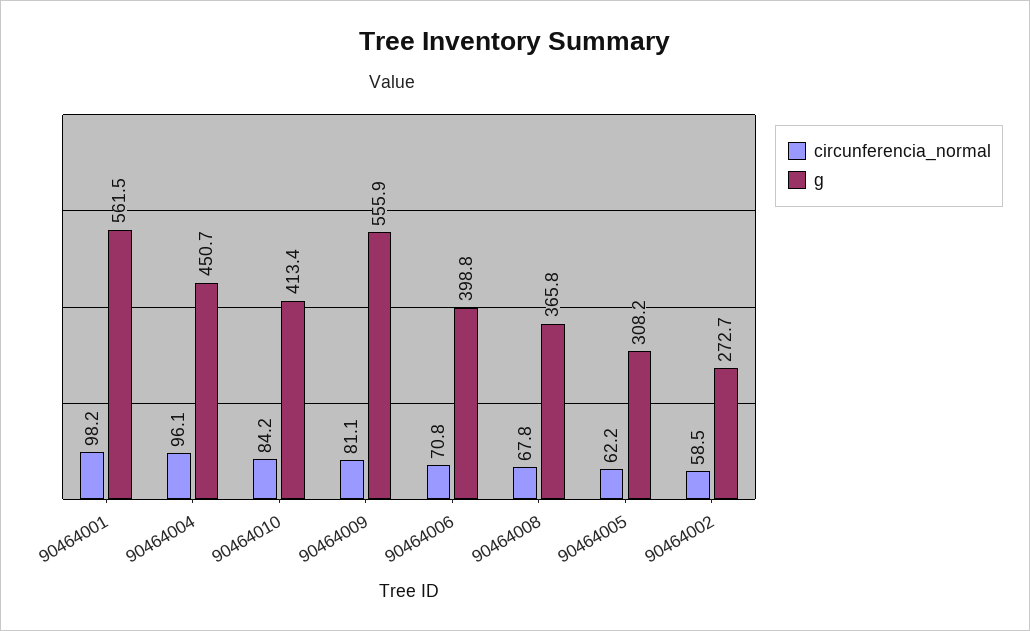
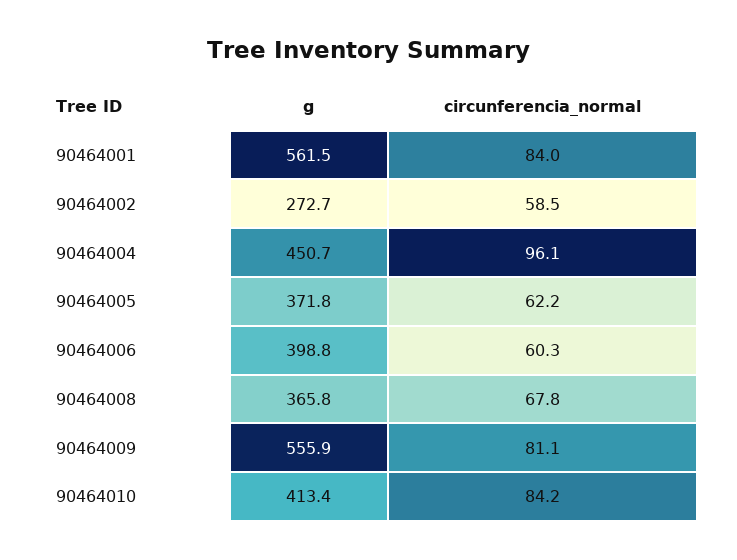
circunferencia_normal, 90464001: 98.2 -> 84
circunferencia_normal, 90464006: 70.8 -> 60.3
g, 90464005: 308.2 -> 371.8

